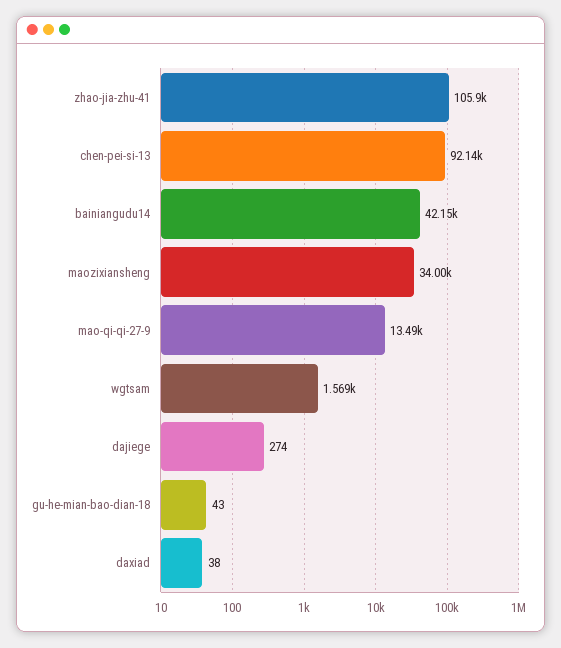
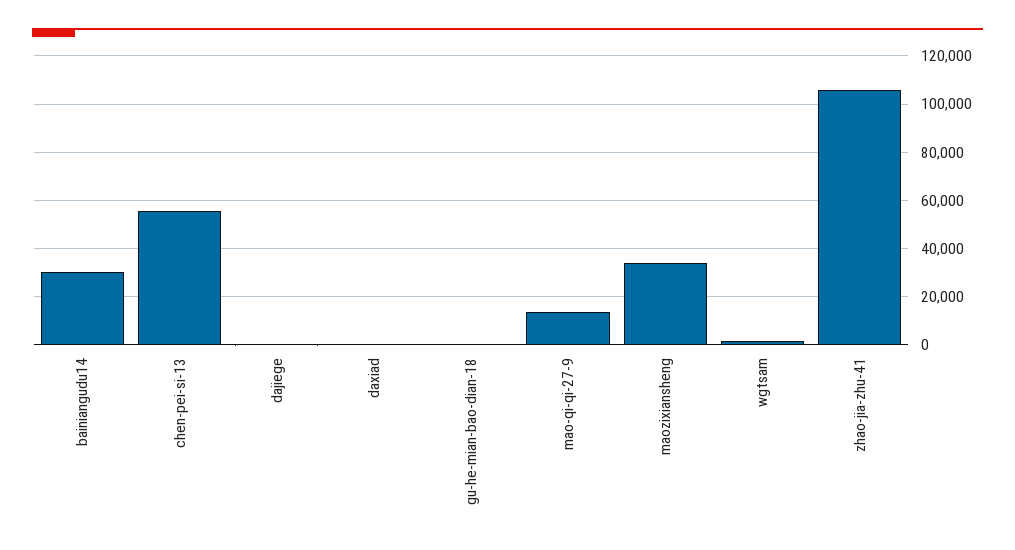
chen-pei-si-13: 92140 -> 55000
bainiangudu14: 42150 -> 30000

